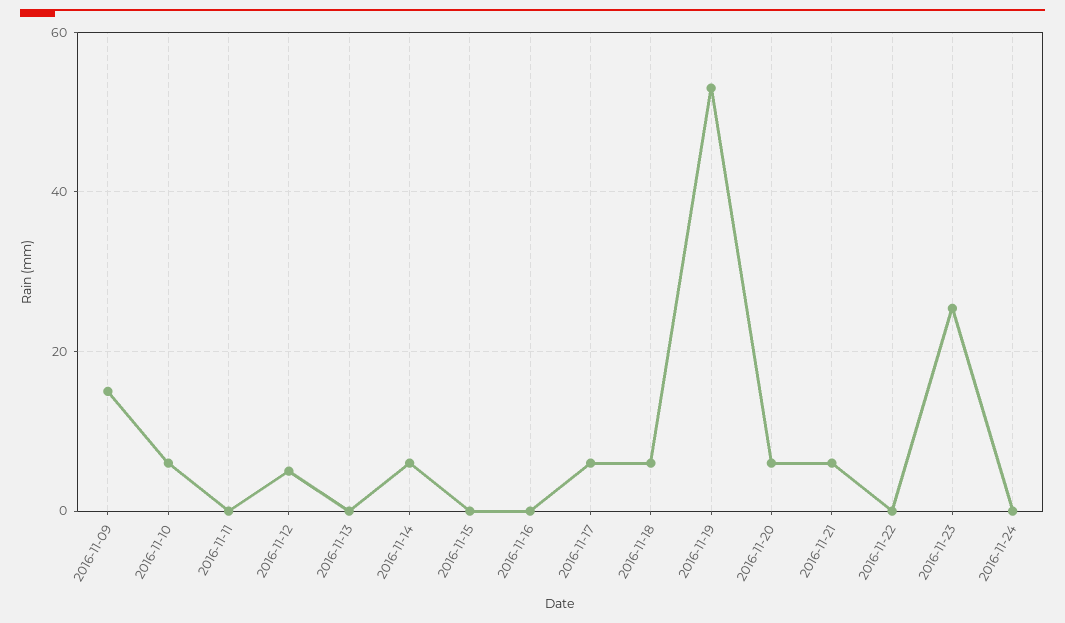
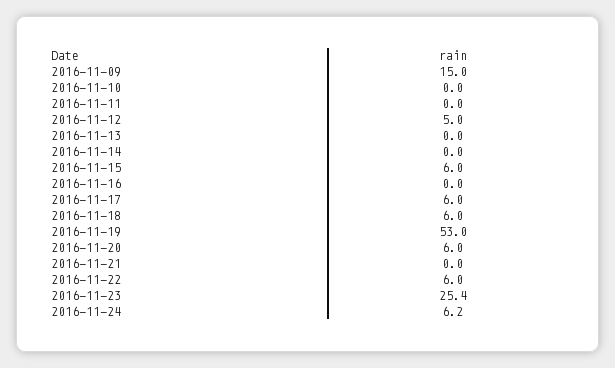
2016-11-10: 6 -> 0
2016-11-14: 6 -> 0
2016-11-15: 0 -> 6
2016-11-21: 6 -> 0
2016-11-22: 0 -> 6
2016-11-24: 0 -> 6.2

